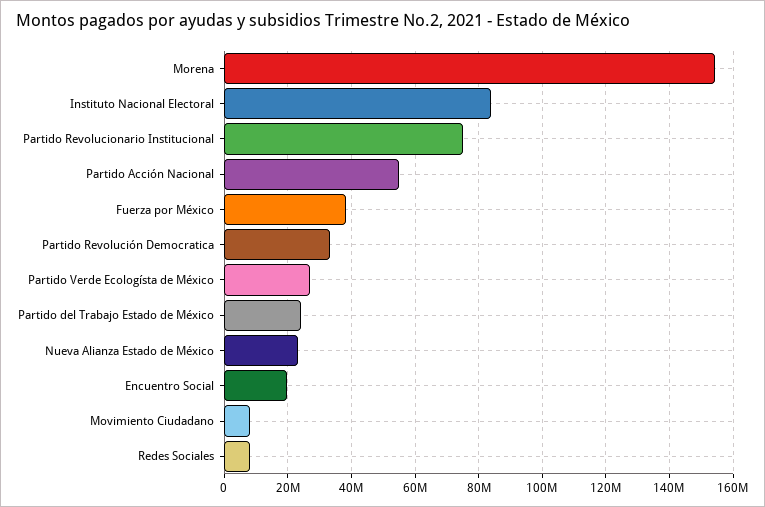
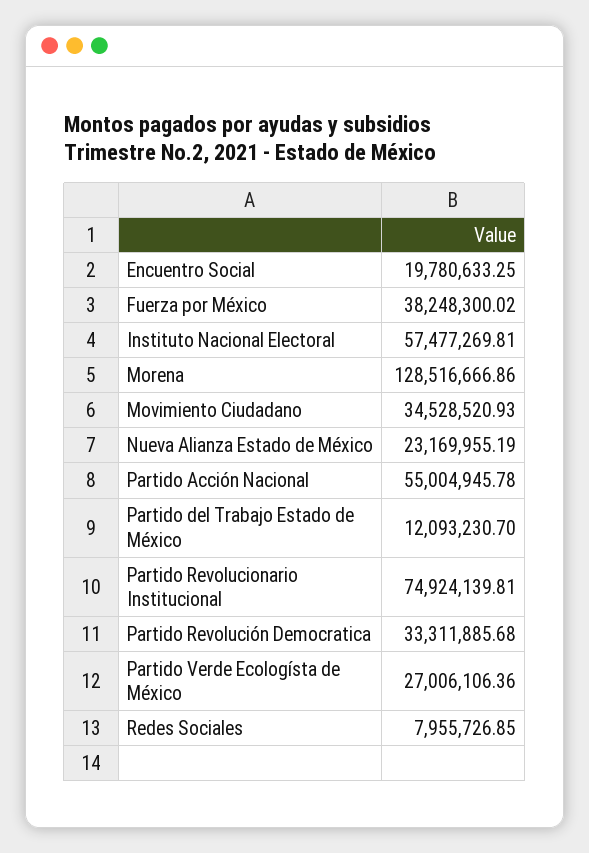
Morena: 154000000 -> 128516666.86
Instituto Nacional Electoral: 84000000 -> 57477269.81
Partido del Trabajo Estado de México: 24000000 -> 12093230.7
Movimiento Ciudadano: 8000000 -> 34528520.93

